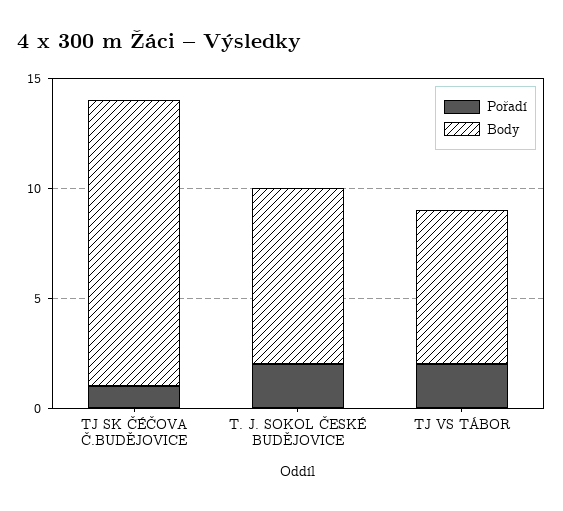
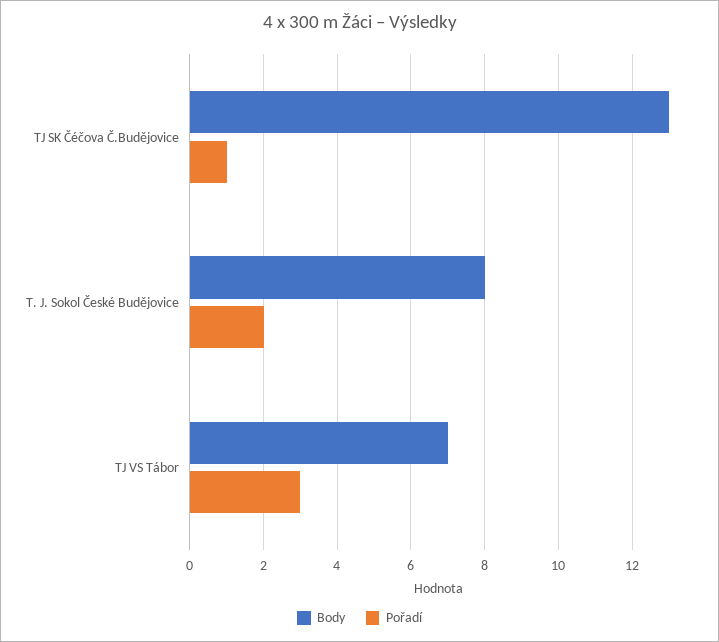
Pořadí, TJ VS TÁBOR: 2 -> 3

